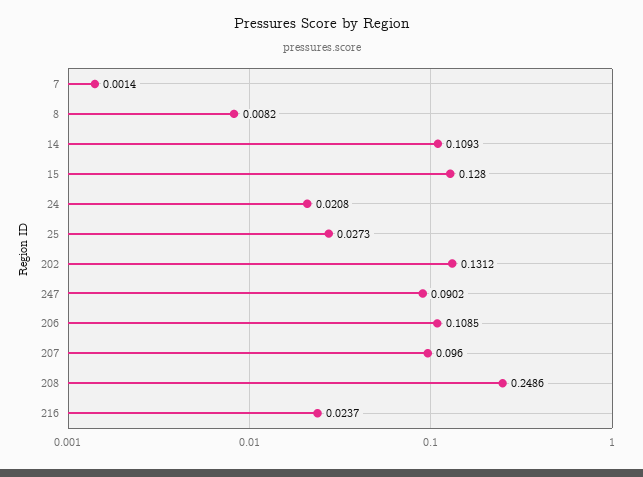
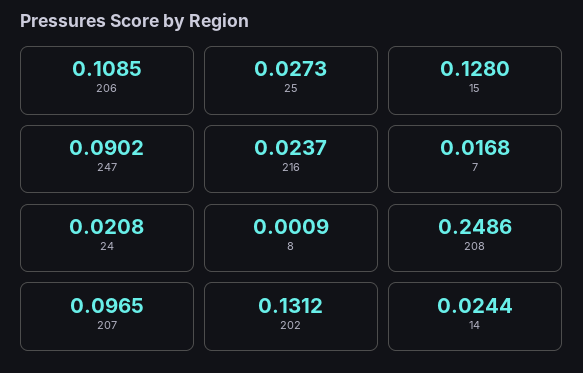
7: 0.0014 -> 0.0168
8: 0.0082 -> 0.0009
14: 0.1093 -> 0.0244
207: 0.096 -> 0.0965

